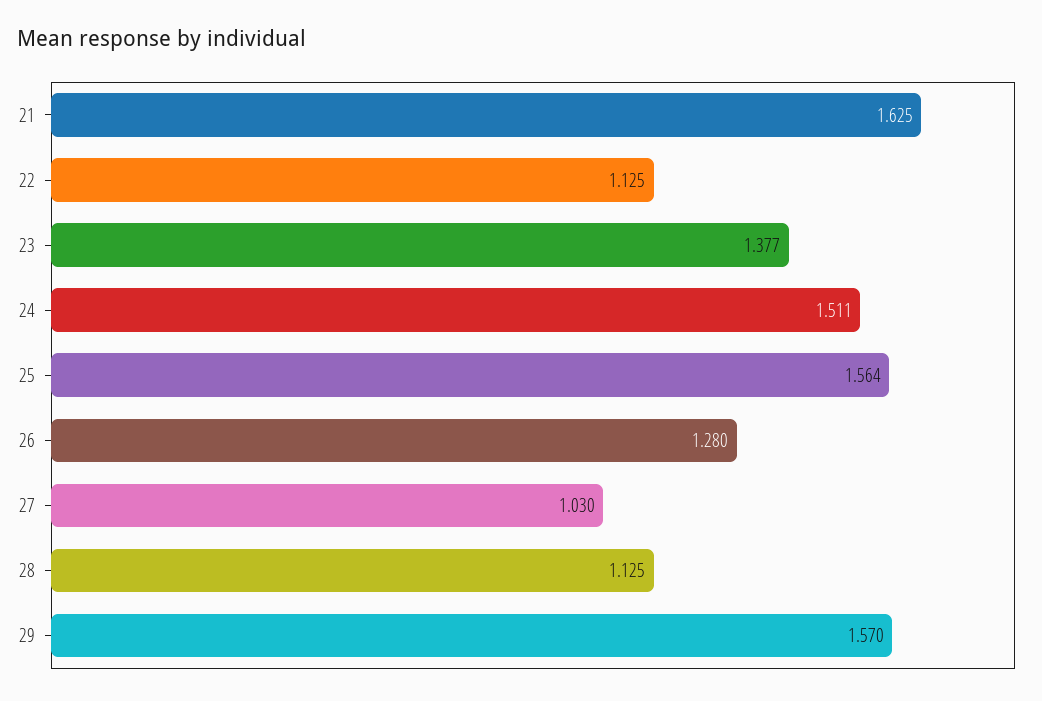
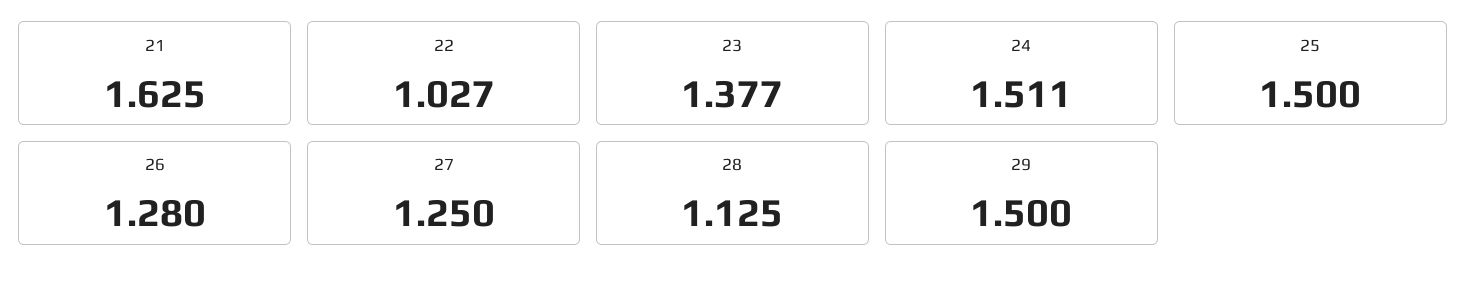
22: 1.125 -> 1.027
25: 1.564 -> 1.5
27: 1.03 -> 1.25
29: 1.57 -> 1.5

